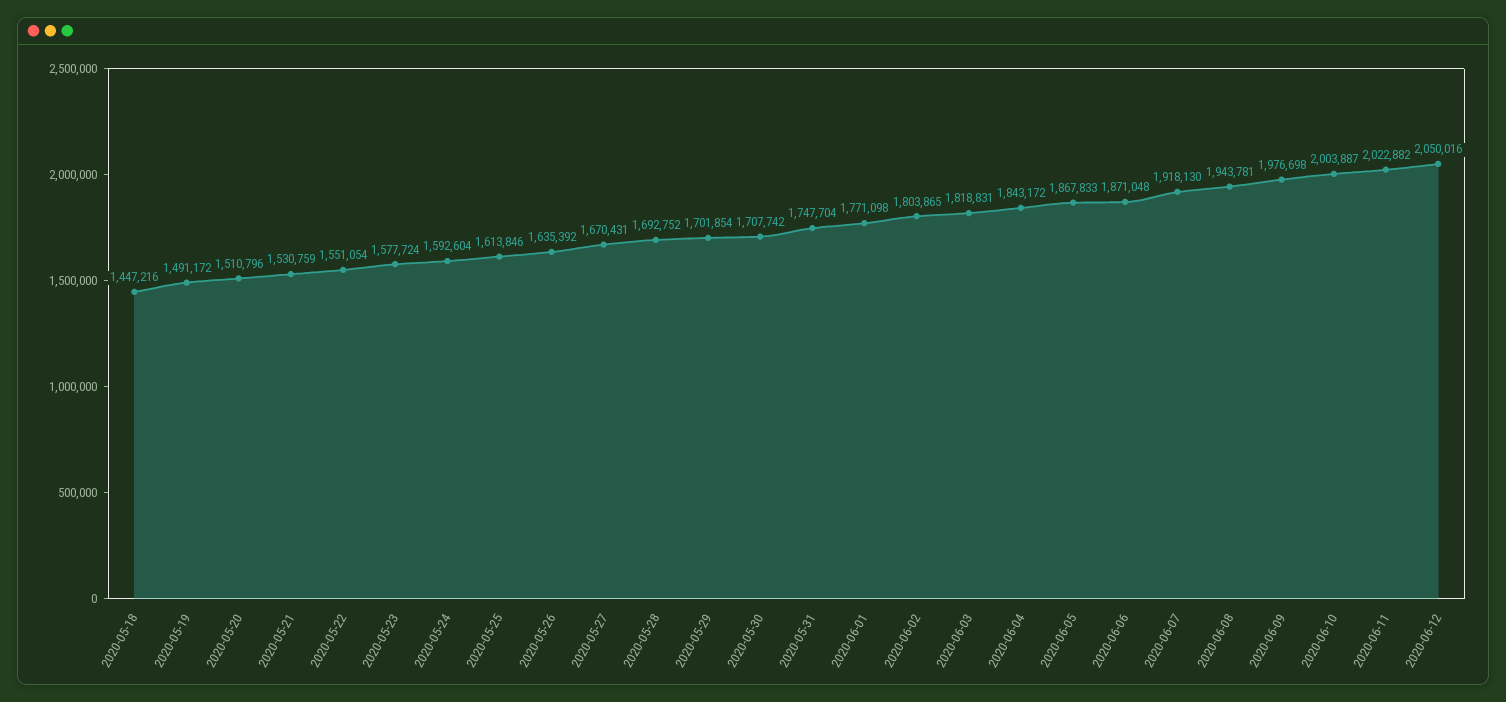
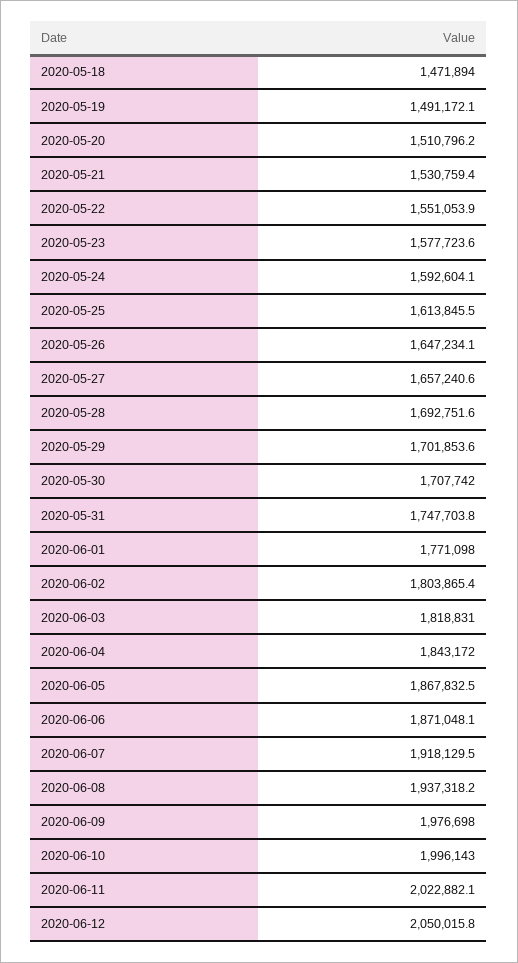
2020-05-18: 1447216 -> 1471894
2020-05-26: 1635392 -> 1647234.1
2020-05-27: 1670431 -> 1657240.6
2020-06-08: 1943781 -> 1937318.2
2020-06-10: 2003887 -> 1996143

